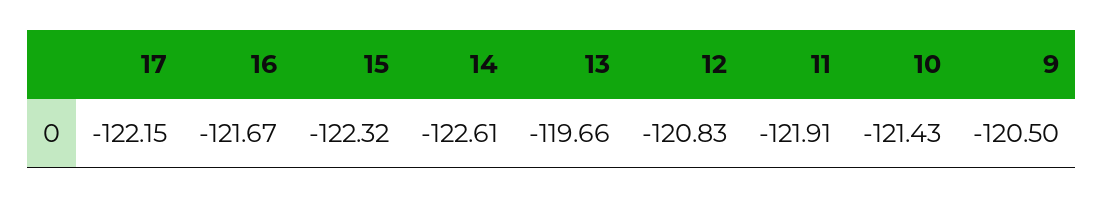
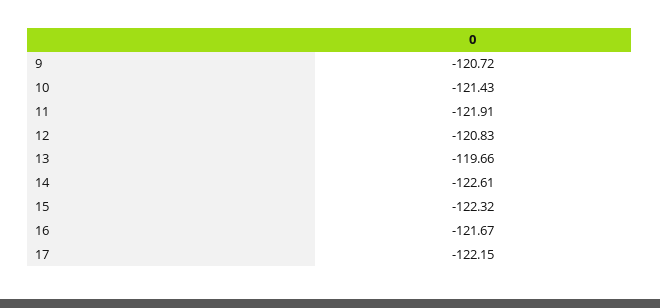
9: -120.5 -> -120.72

